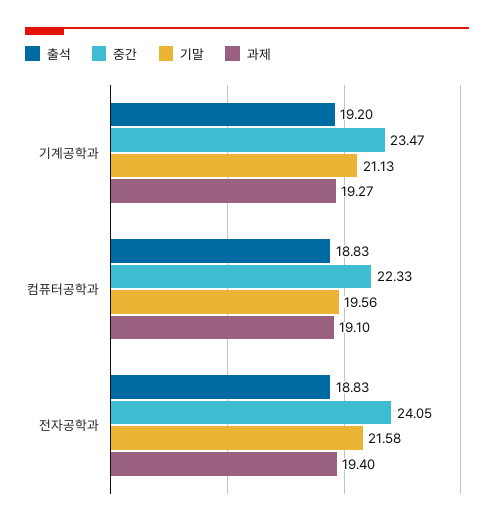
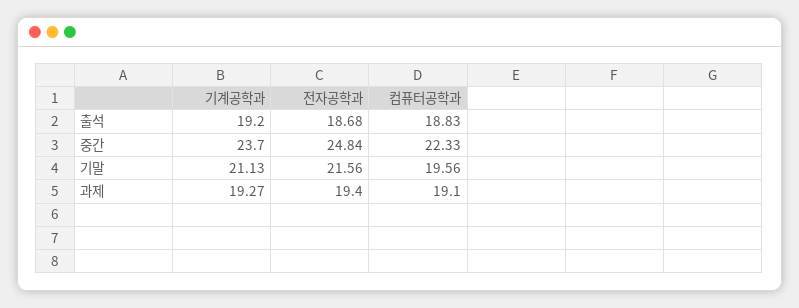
중간, 기계공학과: 23.47 -> 23.7
출석, 전자공학과: 18.83 -> 18.68
중간, 전자공학과: 24.05 -> 24.84
기말, 전자공학과: 21.58 -> 21.56

